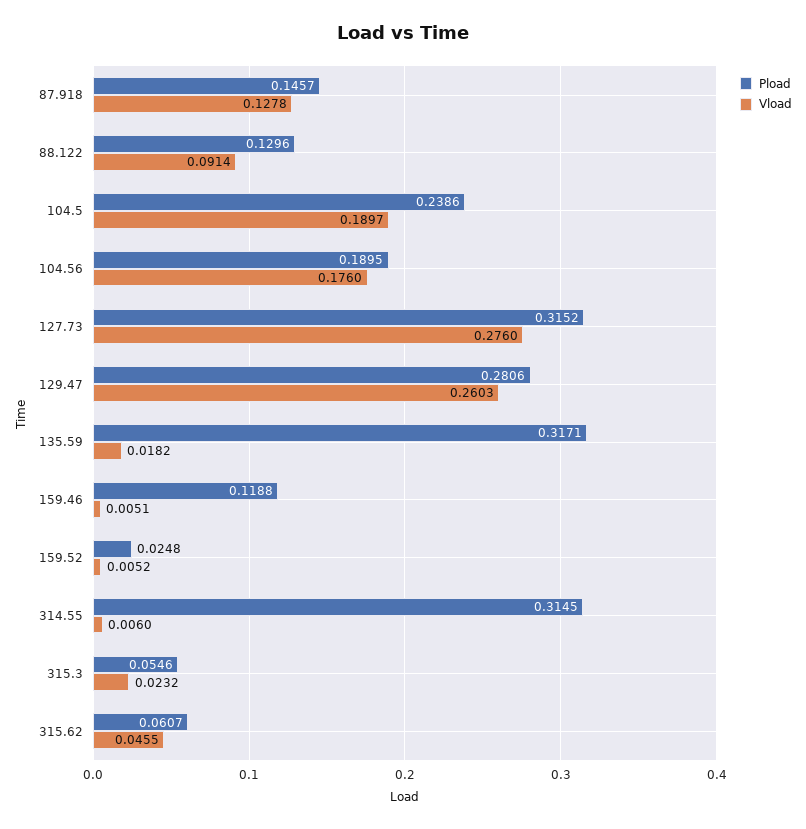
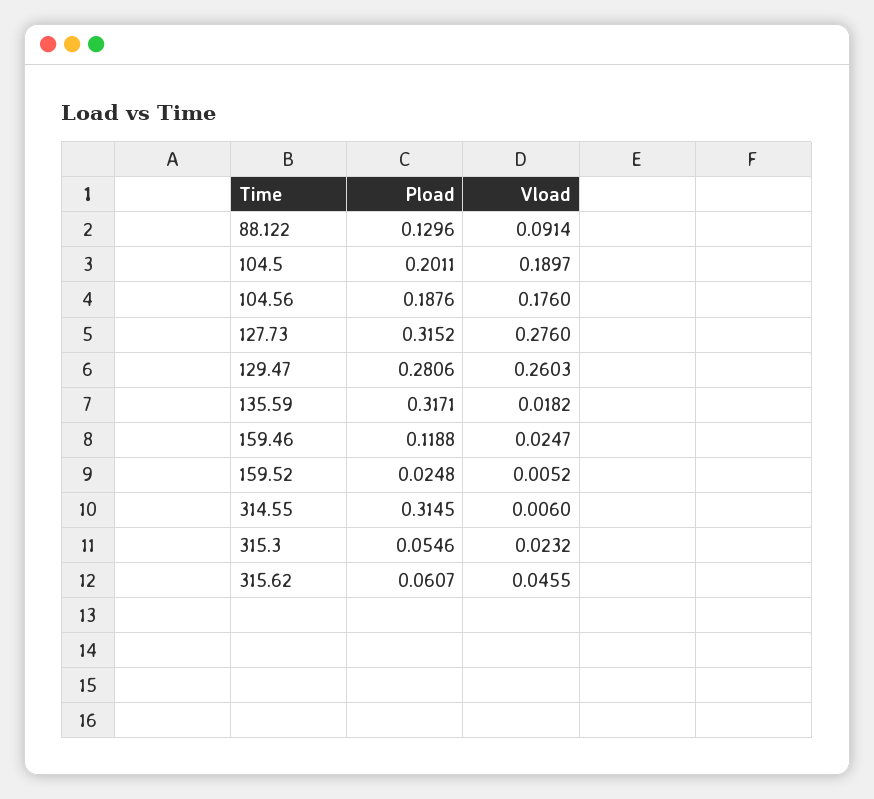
Pload, 87.918: 0.1457 -> none
Vload, 87.918: 0.1278 -> none
Pload, 104.5: 0.2386 -> 0.2011
Pload, 104.56: 0.1895 -> 0.1876
Vload, 159.46: 0.0051 -> 0.0247

